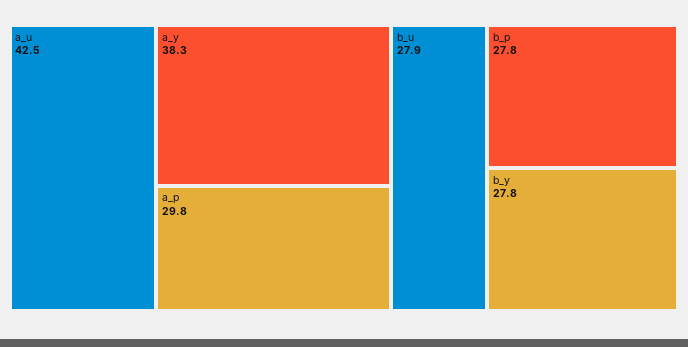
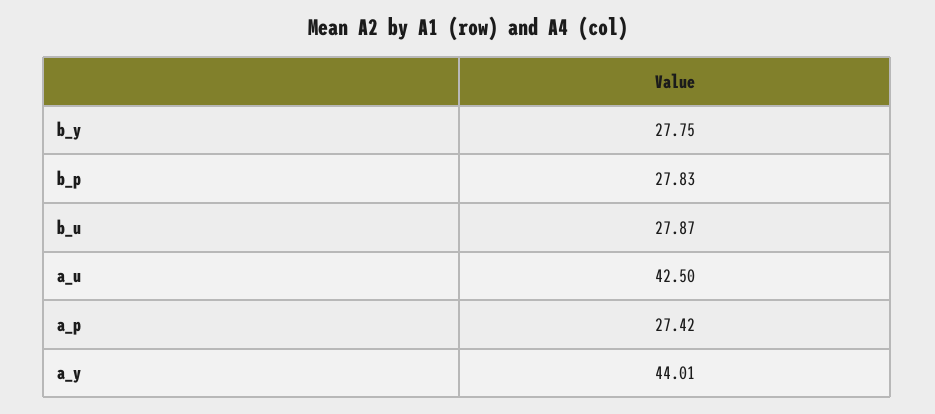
a_y: 38.3 -> 44.01
a_p: 29.8 -> 27.42

